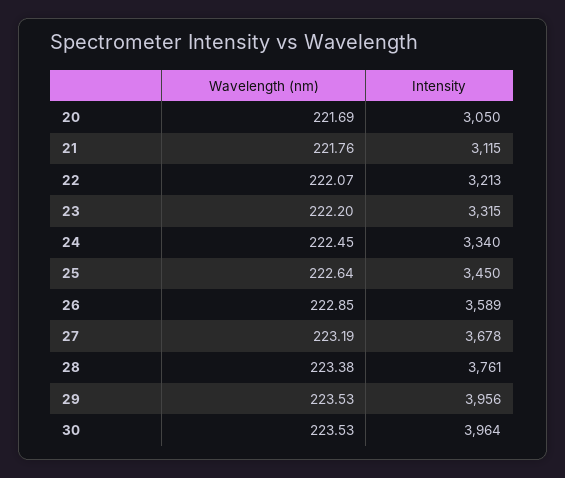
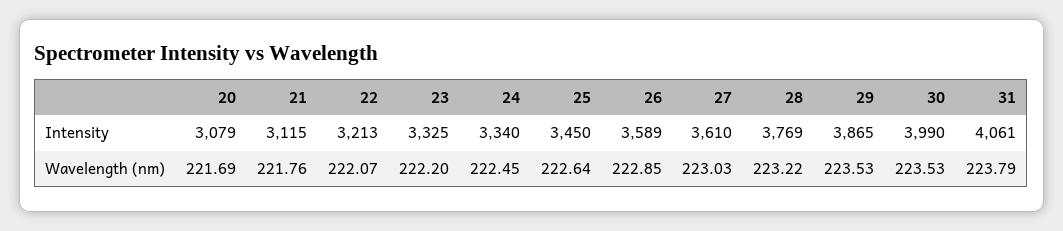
Intensity, 20: 3050 -> 3079
Intensity, 23: 3315 -> 3325
Wavelength (nm), 27: 223.19 -> 223.03
Intensity, 27: 3678 -> 3610
Wavelength (nm), 28: 223.38 -> 223.22
Intensity, 28: 3761 -> 3769
Intensity, 29: 3956 -> 3865
Intensity, 30: 3964 -> 3990
Intensity, 31: none -> 4061
Wavelength (nm), 31: none -> 223.79

